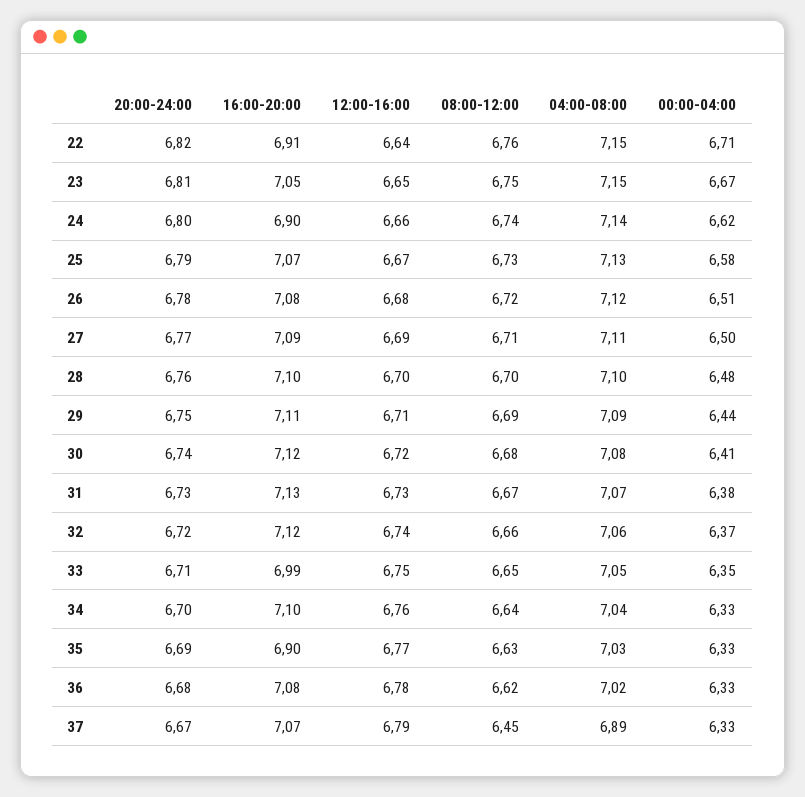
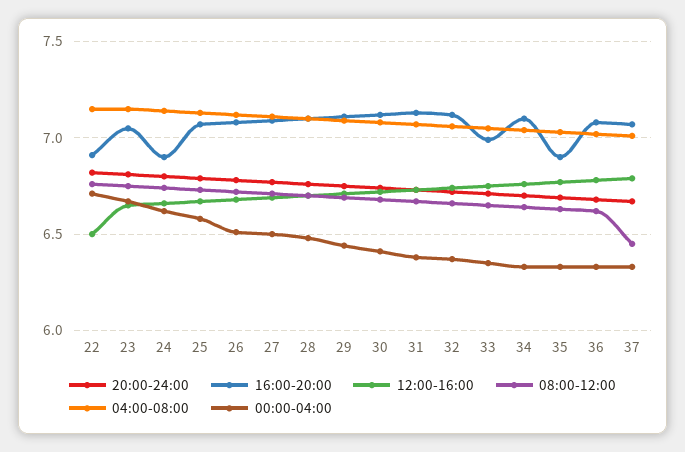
12:00-16:00, 22: 6.64 -> 6.5
04:00-08:00, 37: 6.89 -> 7

